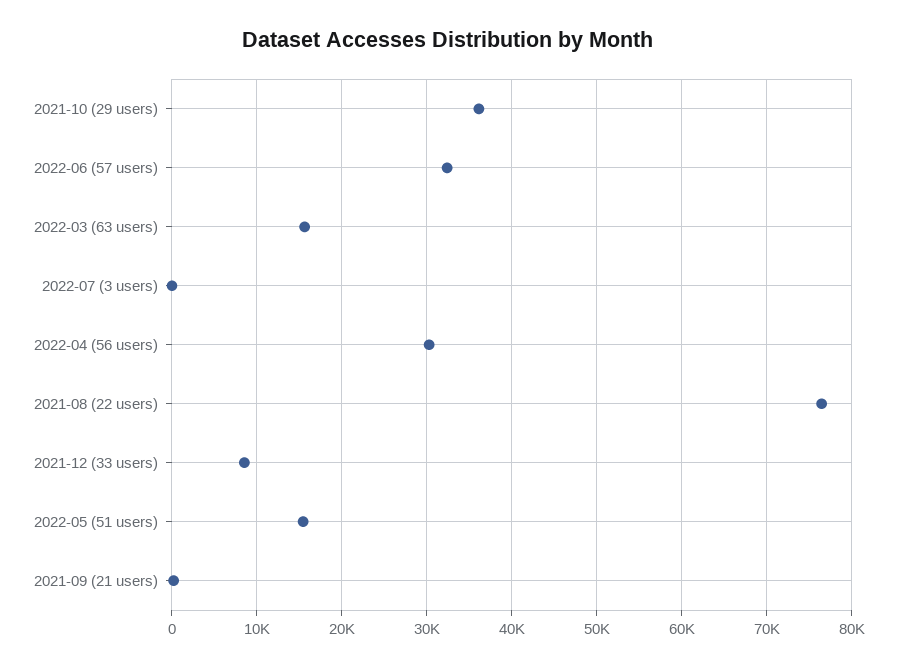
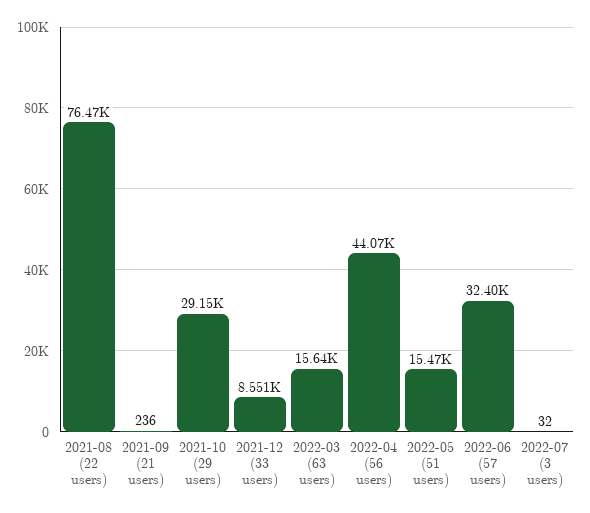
2021-10 (29 users): 36000 -> 29150
2022-04 (56 users): 30000 -> 44070

